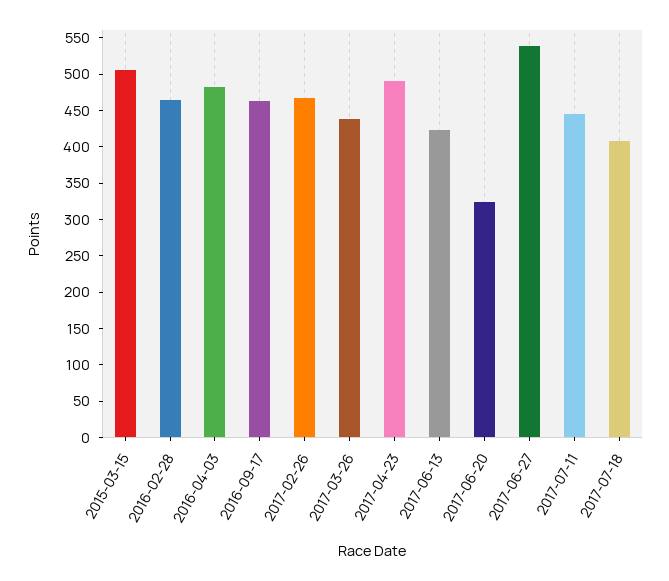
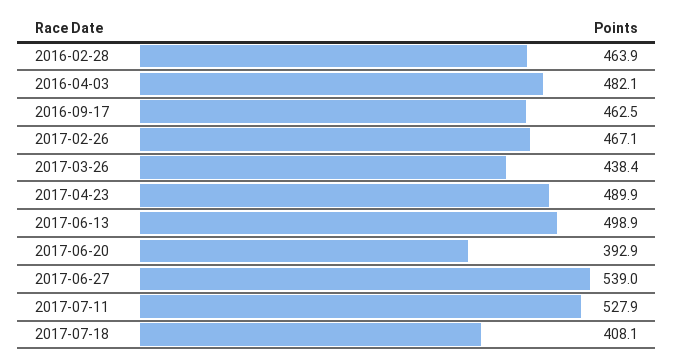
2015-03-15: 500 -> none
2017-06-13: 425 -> 498.9
2017-06-20: 325 -> 392.9
2017-07-11: 450 -> 527.9

